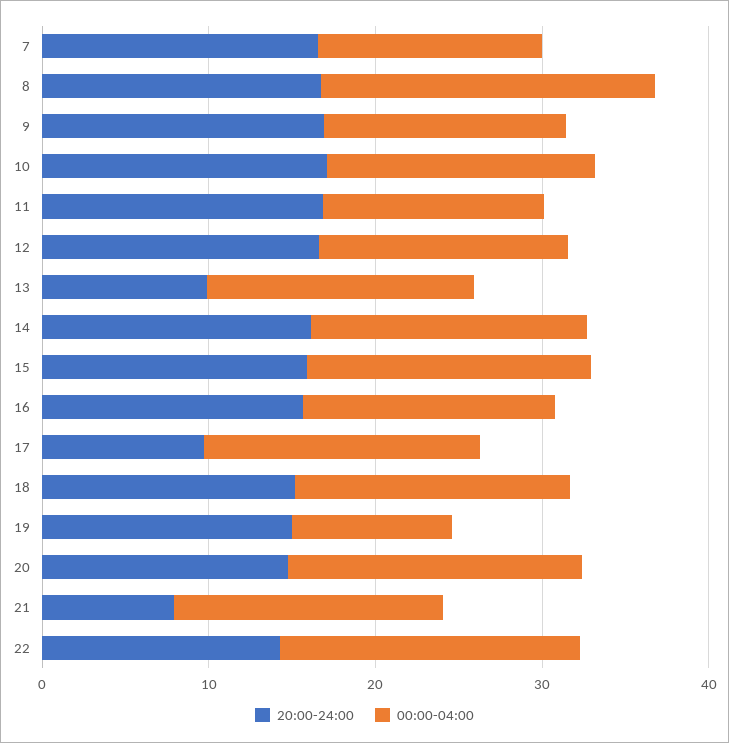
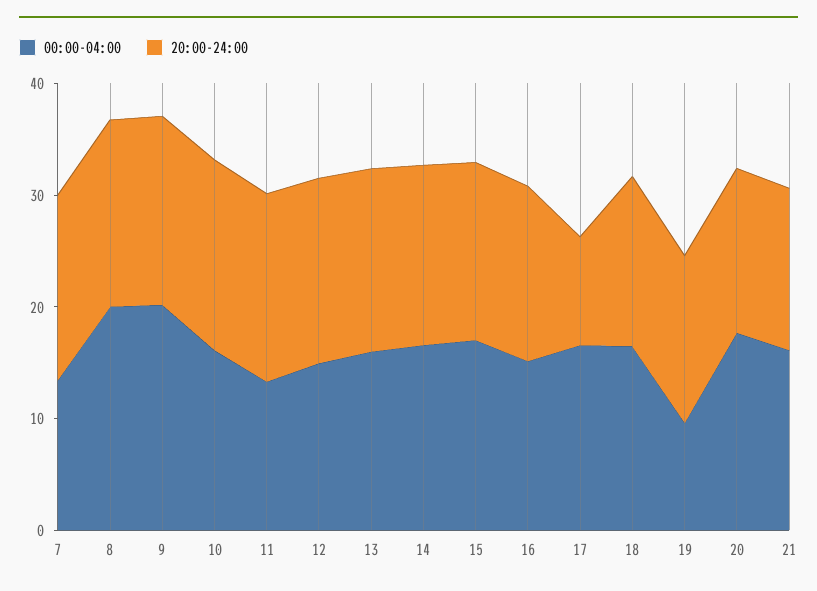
00:00-04:00, 9: 14 -> 20
20:00-24:00, 13: 10 -> 16
20:00-24:00, 21: 8 -> 14
20:00-24:00, 22: 14 -> none
00:00-04:00, 22: 18 -> none

